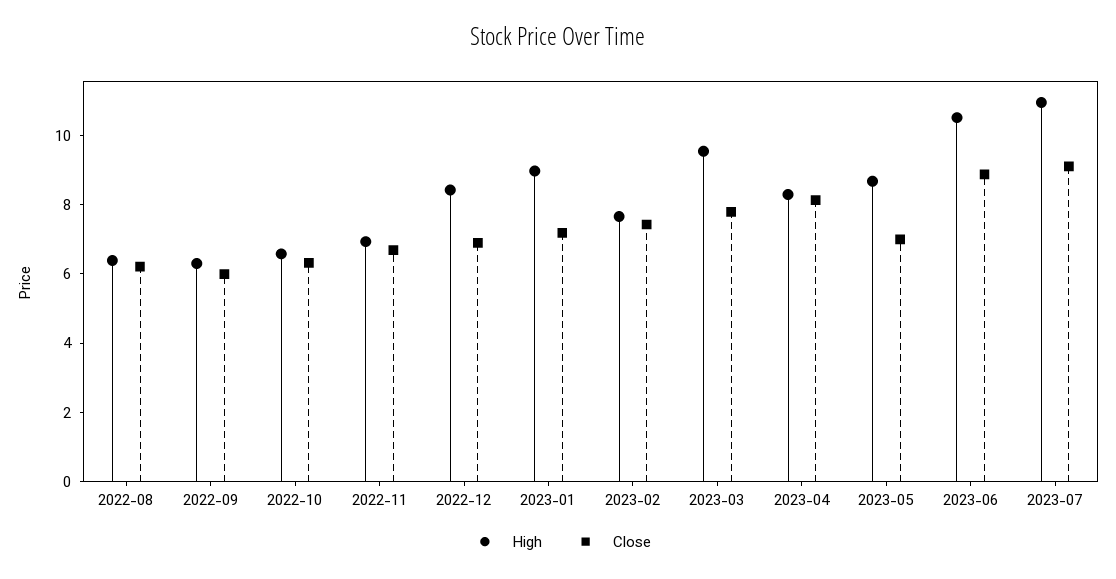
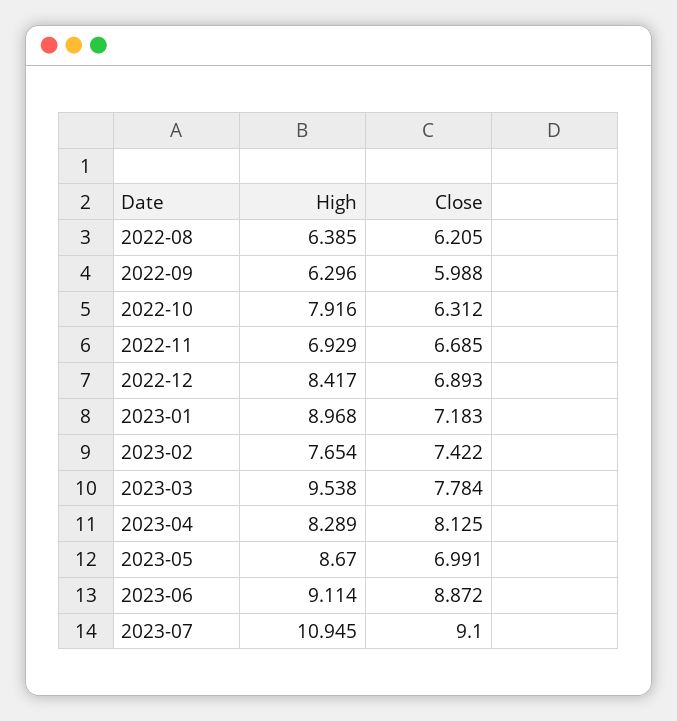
High, 2022-10: 6.5 -> 7.916
High, 2023-06: 10.5 -> 9.114

